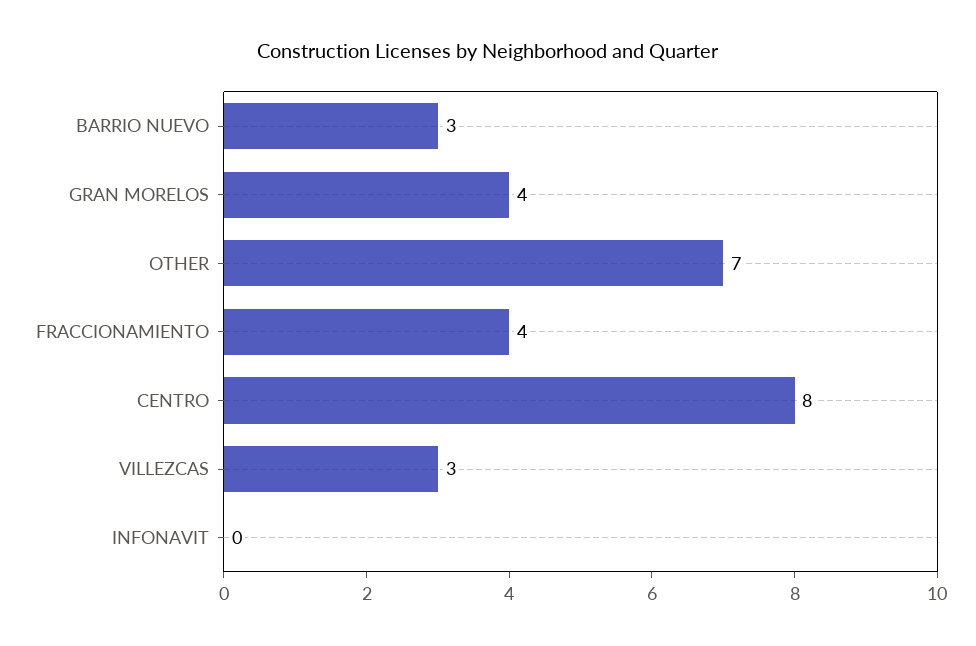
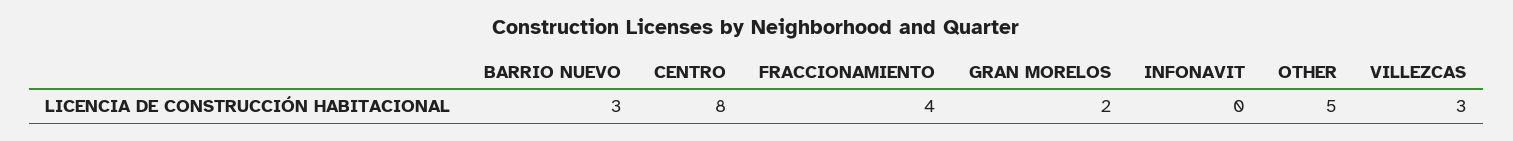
GRAN MORELOS: 4 -> 2
OTHER: 7 -> 5

